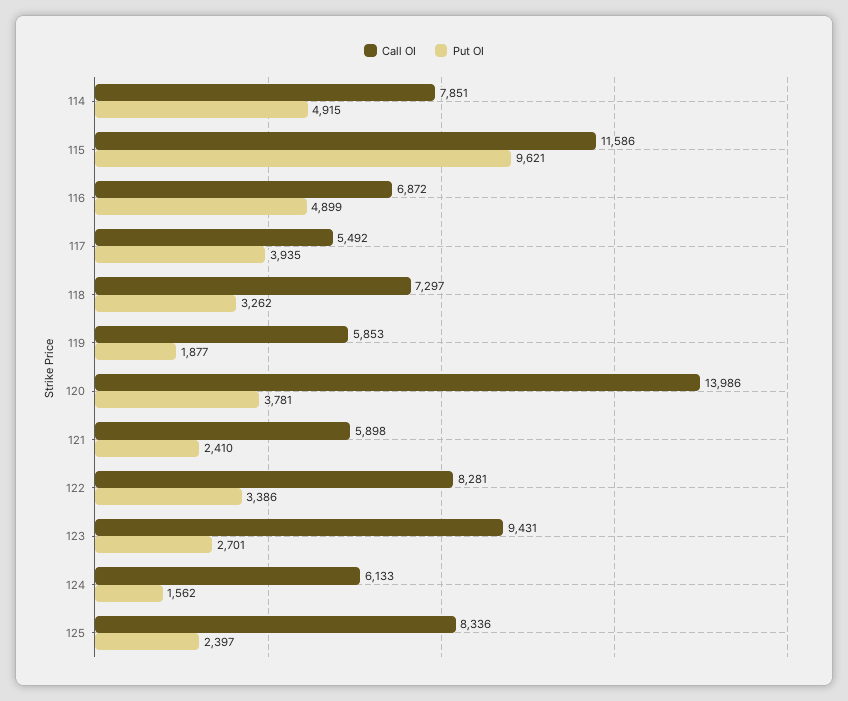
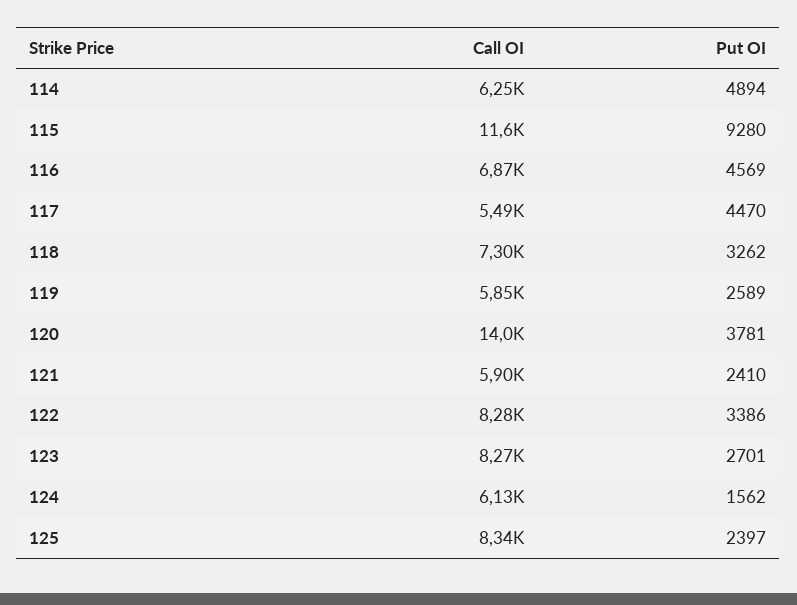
Call OI, 114: 7851 -> 6250
Put OI, 114: 4915 -> 4894
Put OI, 115: 9621 -> 9280
Put OI, 116: 4899 -> 4569
Put OI, 117: 3935 -> 4470
Put OI, 119: 1877 -> 2589
Call OI, 123: 9431 -> 8270

